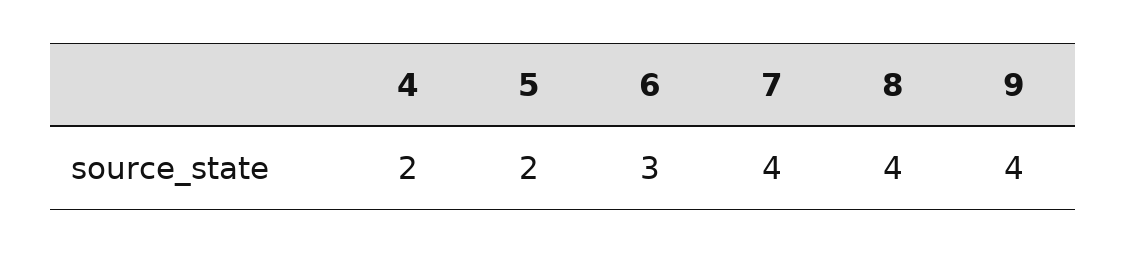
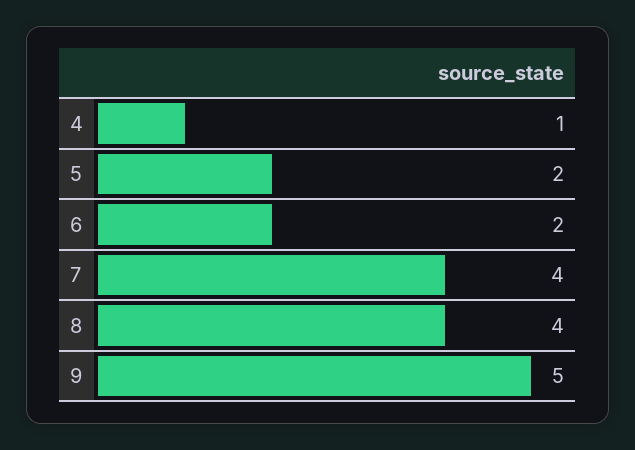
4: 2 -> 1
6: 3 -> 2
9: 4 -> 5

